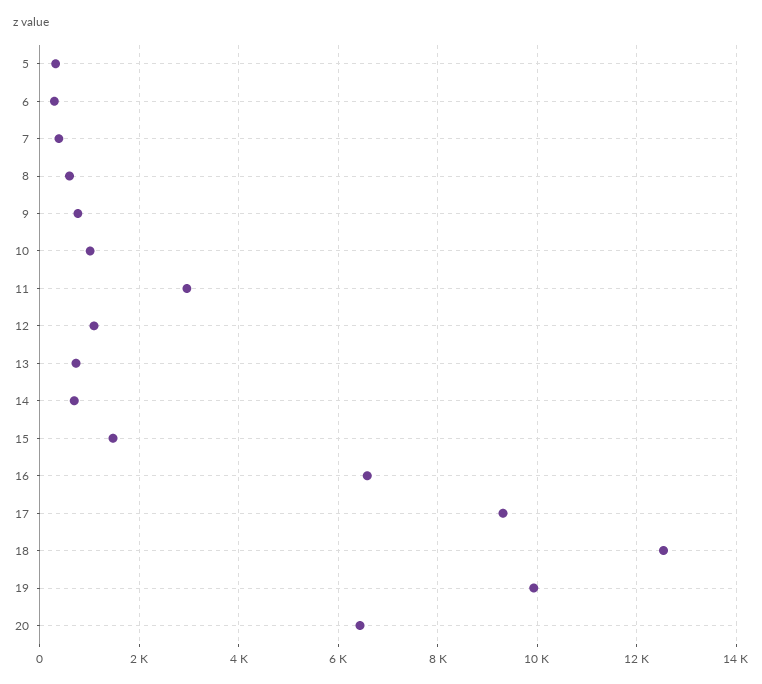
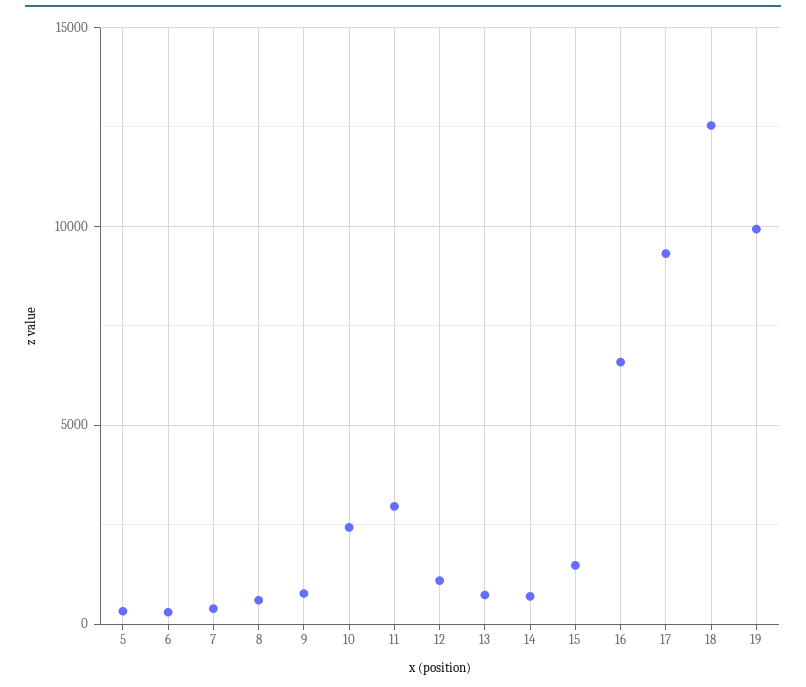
10: 1000 -> 2500
20: 6400 -> none

